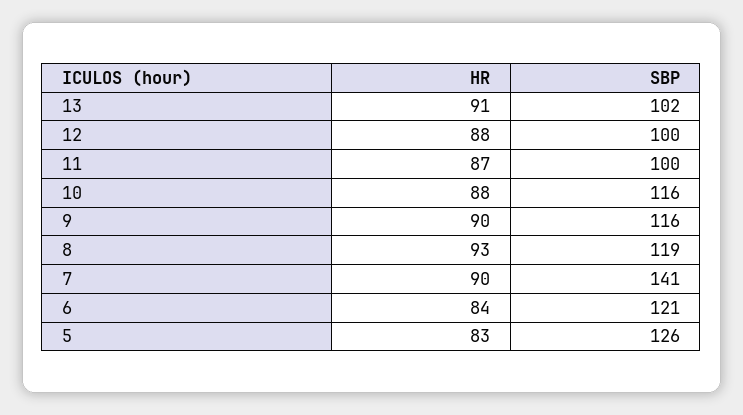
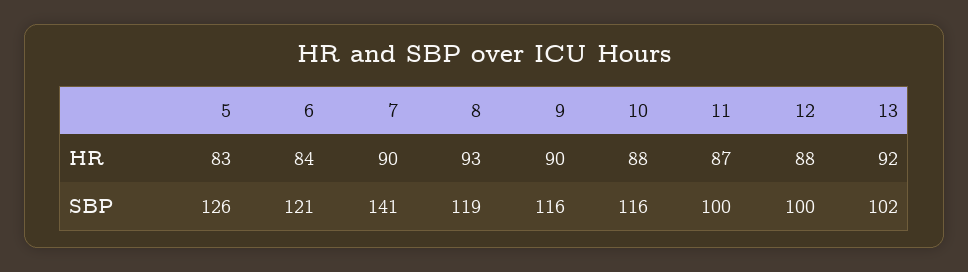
HR, 13: 91 -> 92

